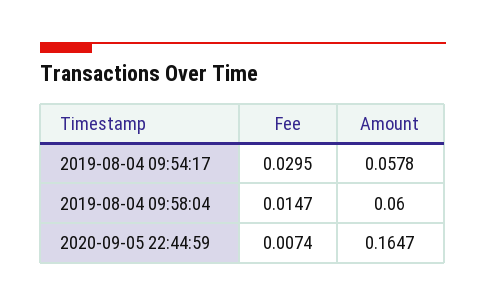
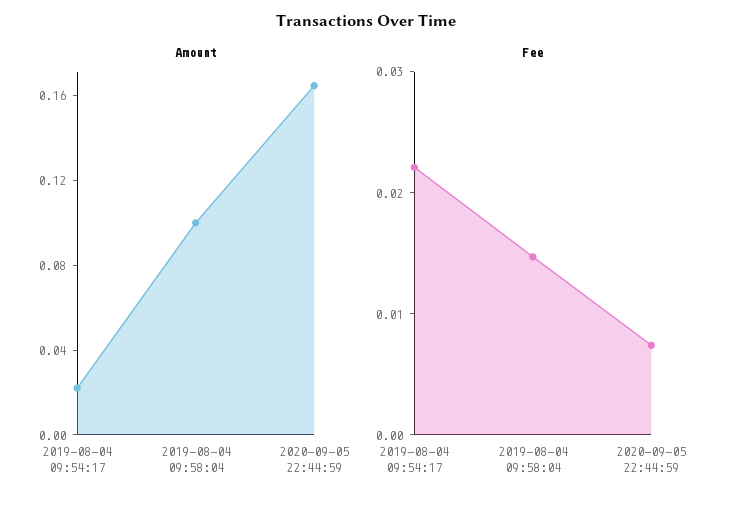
Fee, 2019-08-04 09:54:17: 0.0295 -> 0.022
Amount, 2019-08-04 09:54:17: 0.0578 -> 0.02
Amount, 2019-08-04 09:58:04: 0.06 -> 0.1

